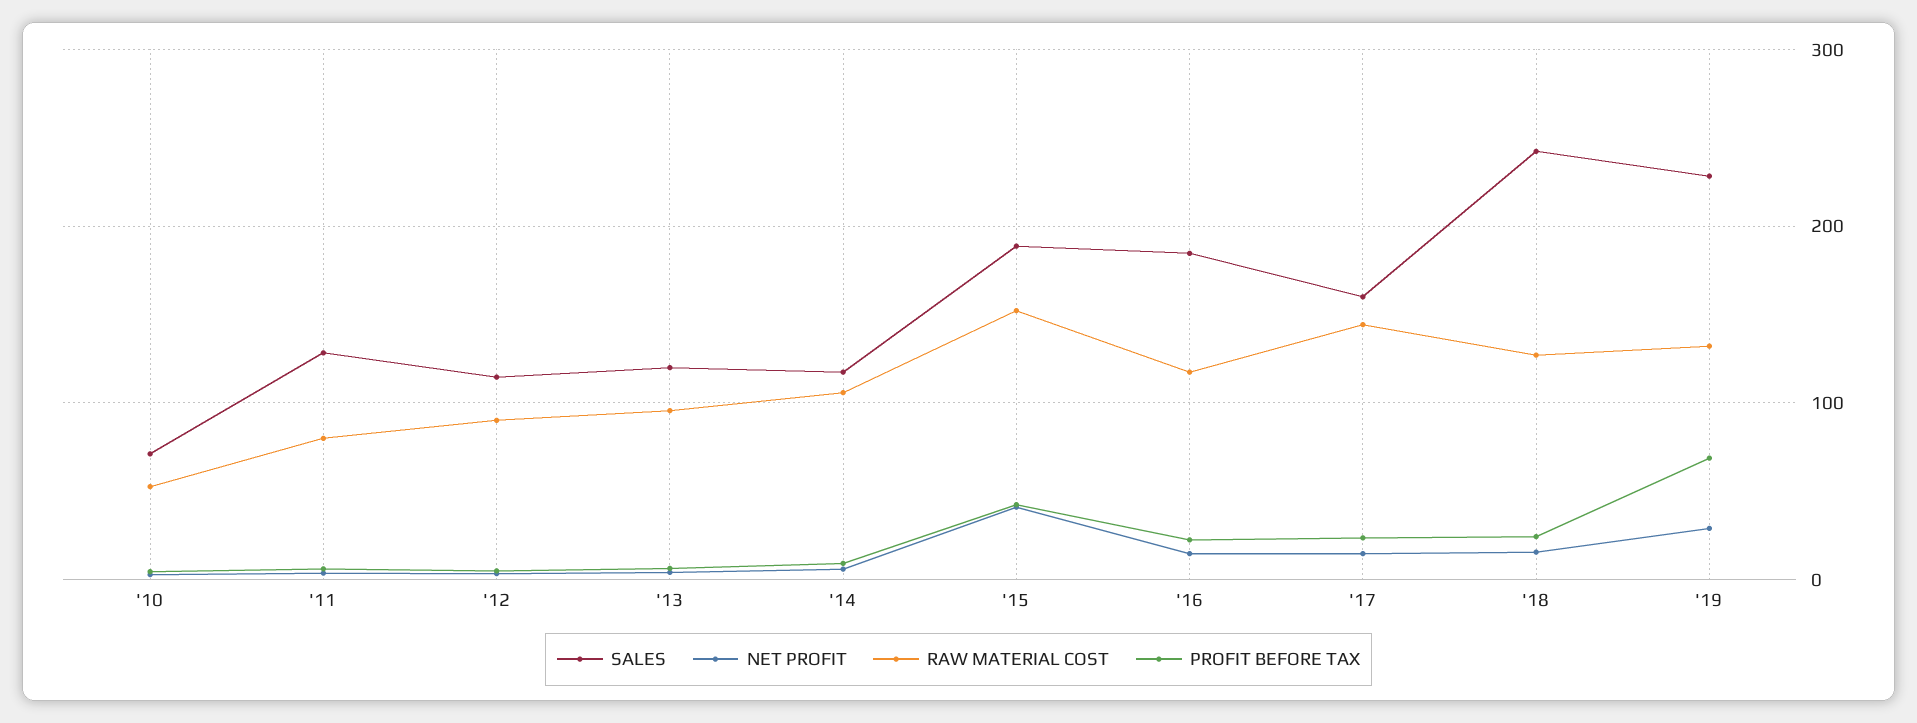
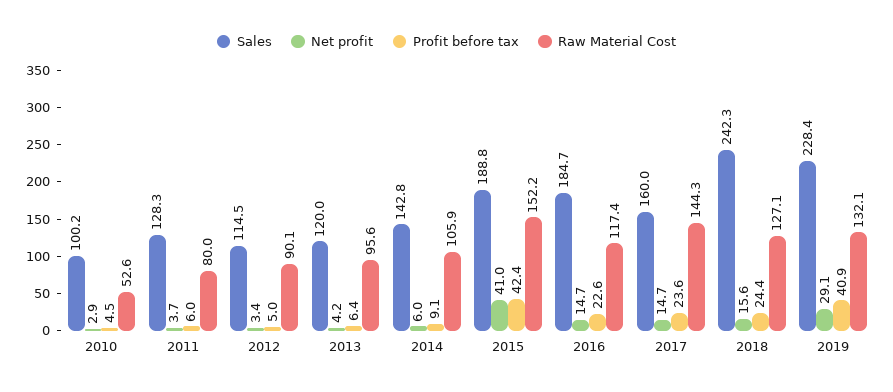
SALES, '10: 70 -> 100.2
SALES, '14: 120 -> 142.8
PROFIT BEFORE TAX, '19: 70 -> 40.9

